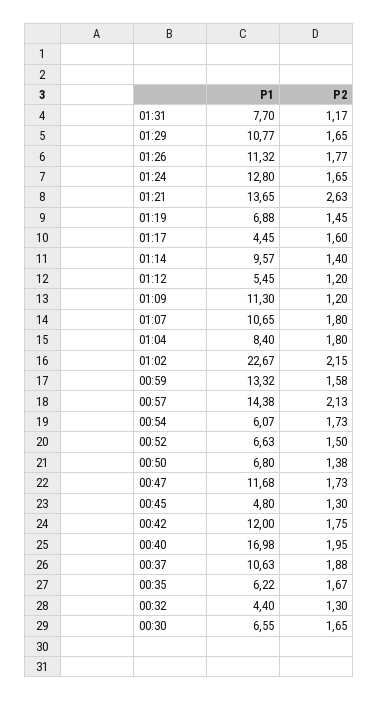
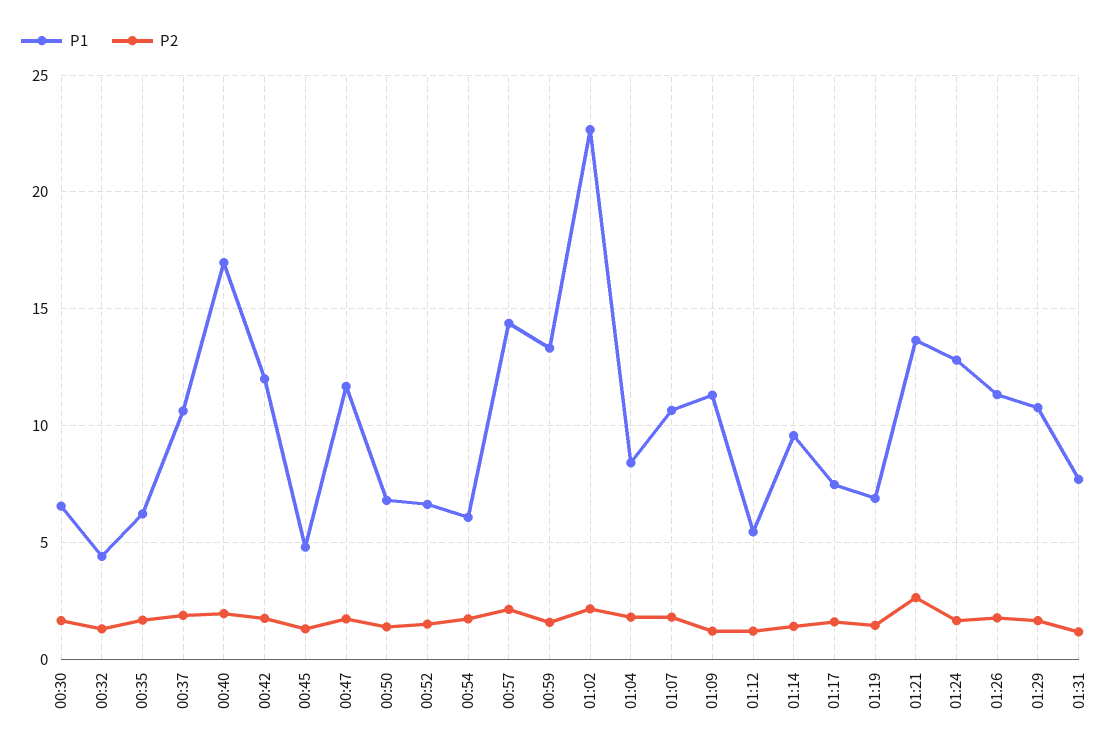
P1, 01:17: 4.45 -> 7.5

